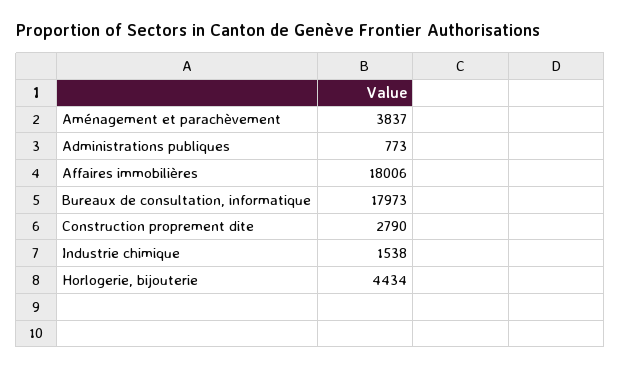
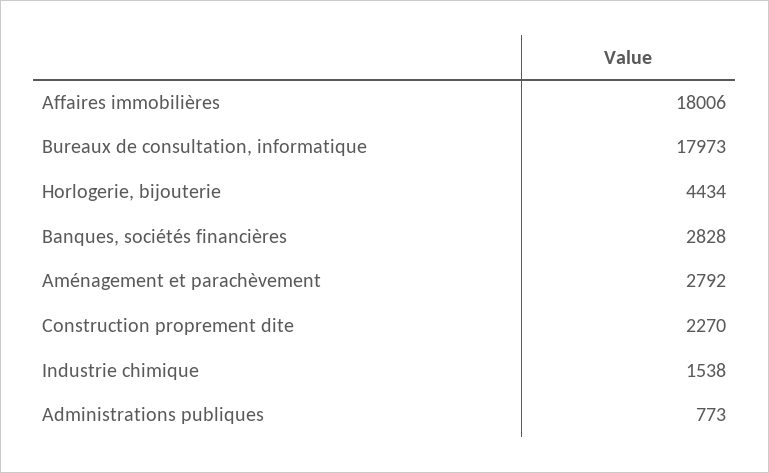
Aménagement et parachèvement: 3837 -> 2792
Construction proprement dite: 2790 -> 2270
Banques, sociétés financières: none -> 2828

